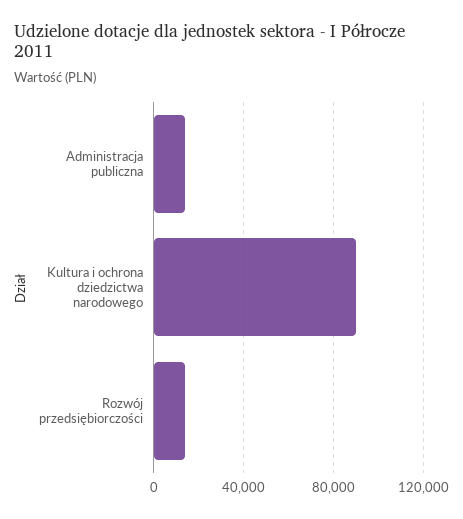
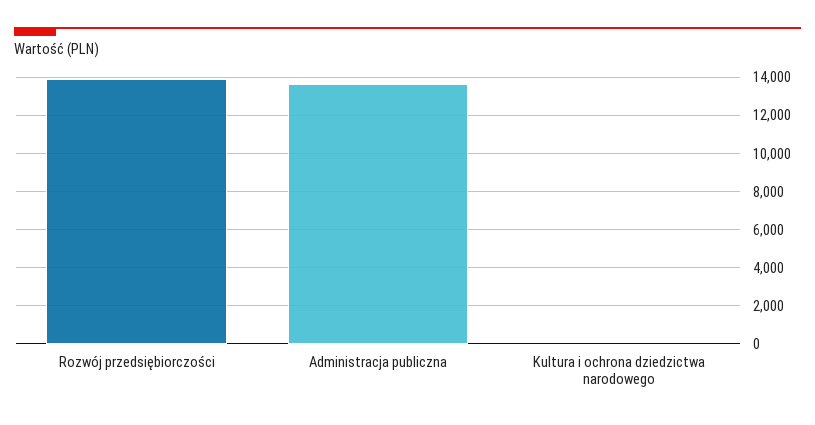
Kultura i ochrona dziedzictwa narodowego: 90000 -> 0

